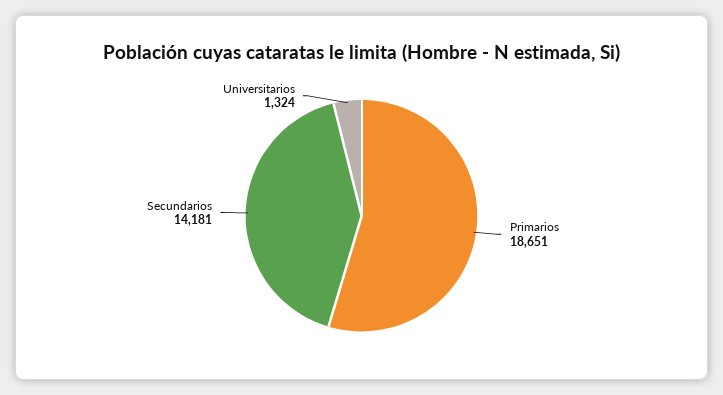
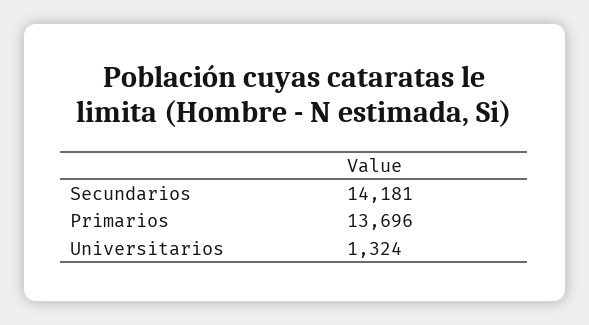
Primarios: 18651 -> 13696

